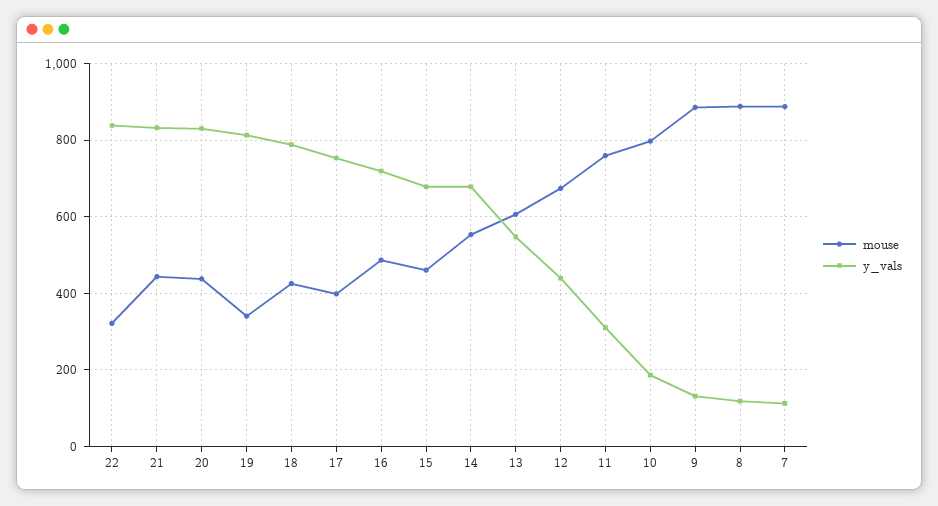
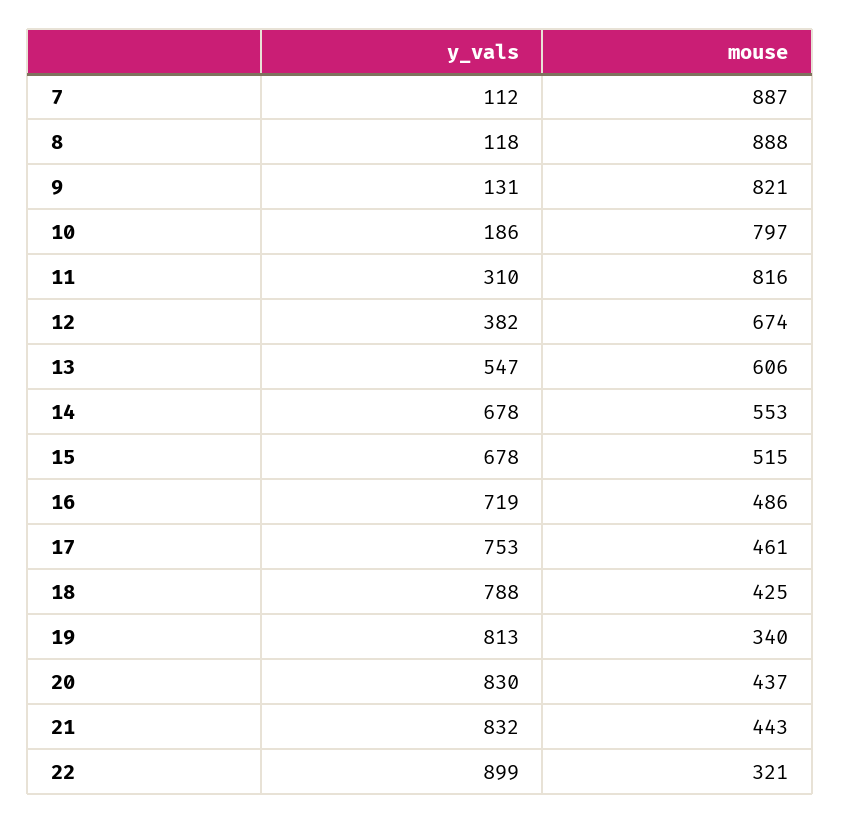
y_vals, 22: 840 -> 899
mouse, 17: 400 -> 461
mouse, 15: 460 -> 515
y_vals, 12: 440 -> 382
mouse, 11: 760 -> 816
mouse, 9: 880 -> 821

